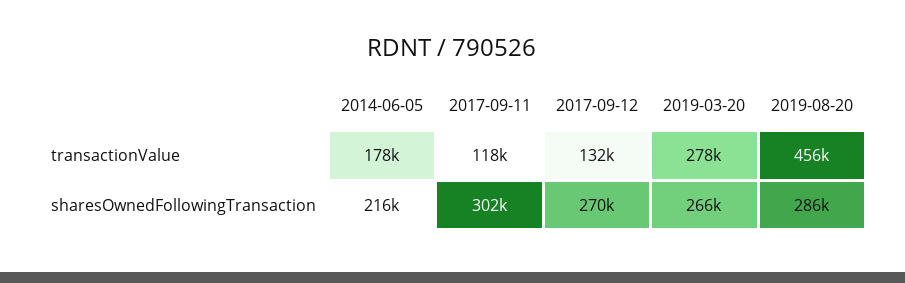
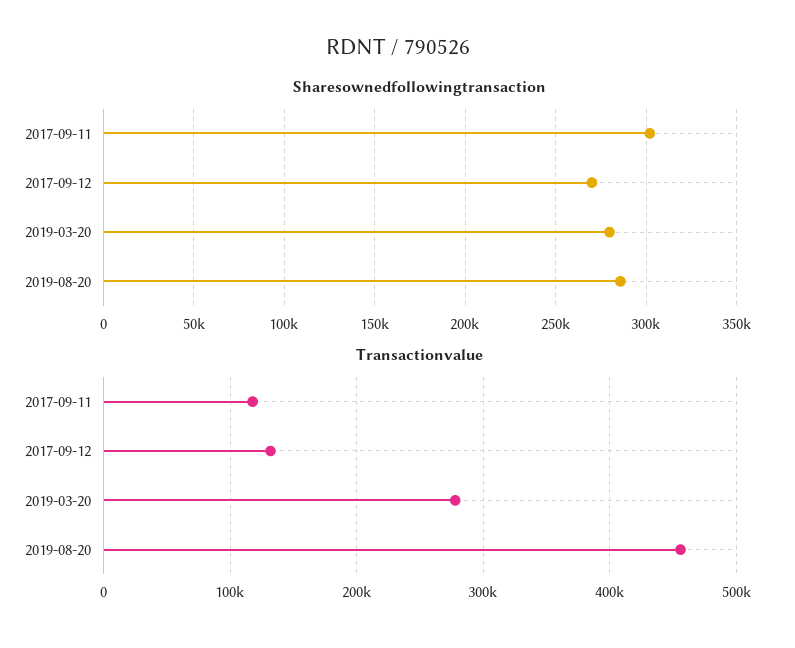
transactionValue, 2014-06-05: 178000 -> none
sharesOwnedFollowingTransaction, 2014-06-05: 216000 -> none
sharesOwnedFollowingTransaction, 2019-03-20: 266000 -> 280000

